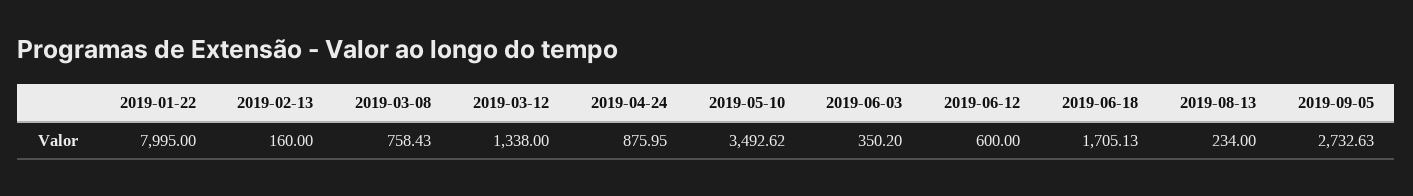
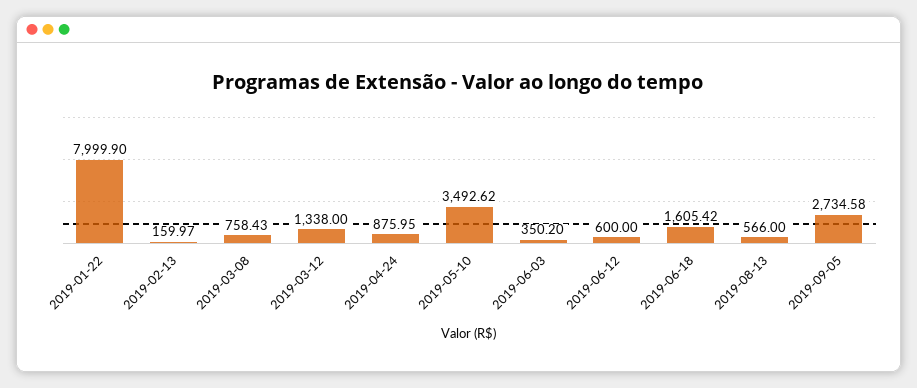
2019-01-22: 7995 -> 7999.9
2019-02-13: 160 -> 159.97
2019-06-18: 1705.13 -> 1605.42
2019-08-13: 234 -> 566
2019-09-05: 2732.63 -> 2734.58

